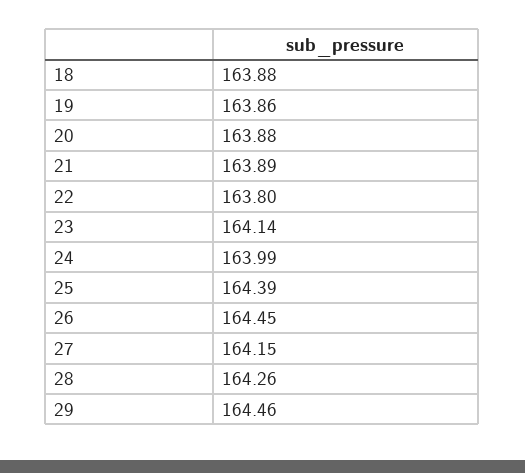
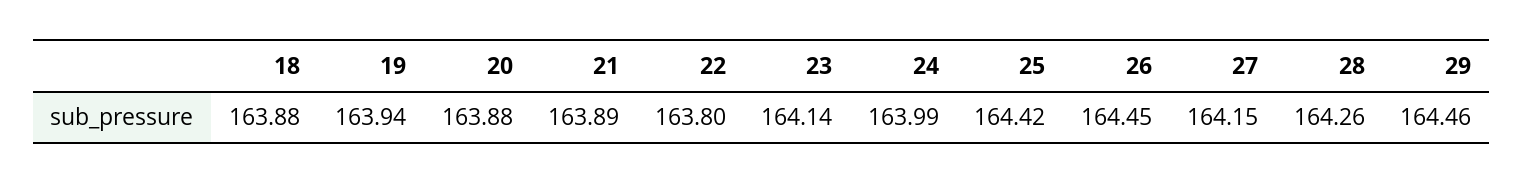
19: 163.86 -> 163.94
25: 164.39 -> 164.42

